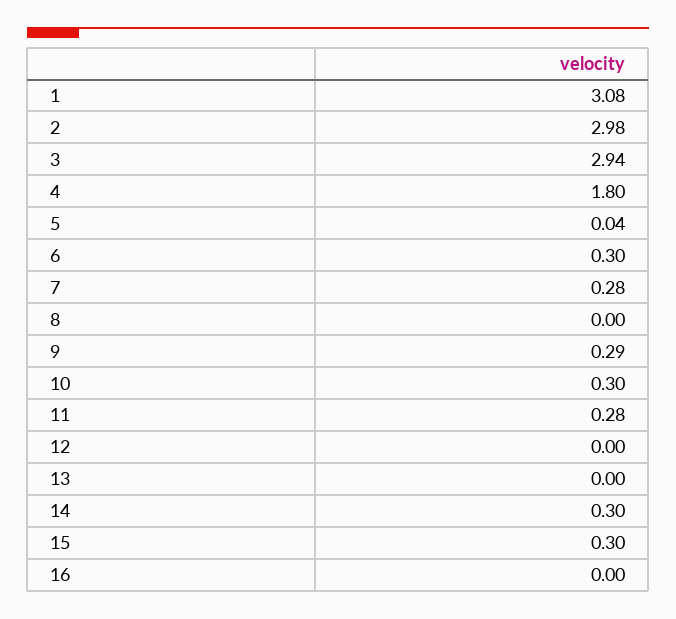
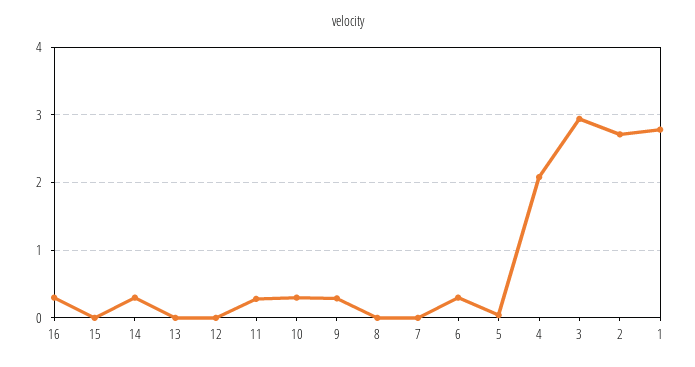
1: 3.08 -> 2.8
2: 2.98 -> 2.7
4: 1.8 -> 2.1
7: 0.28 -> 0
15: 0.3 -> 0
16: 0 -> 0.3

